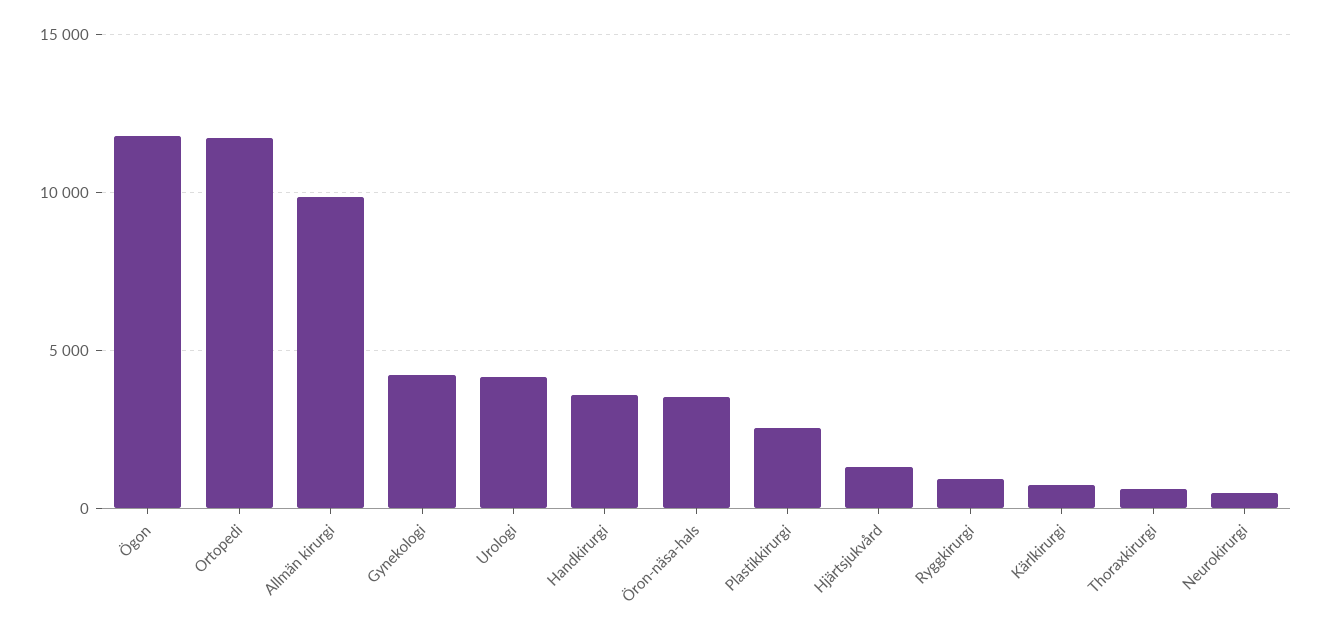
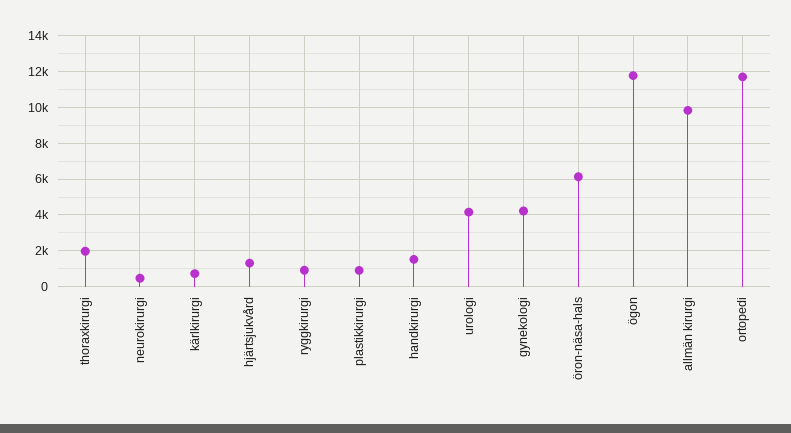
Handkirurgi: 3500 -> 1500
Öron-näsa-hals: 3500 -> 6000
Plastikkirurgi: 2500 -> 1000
Thoraxkirurgi: 500 -> 2000

